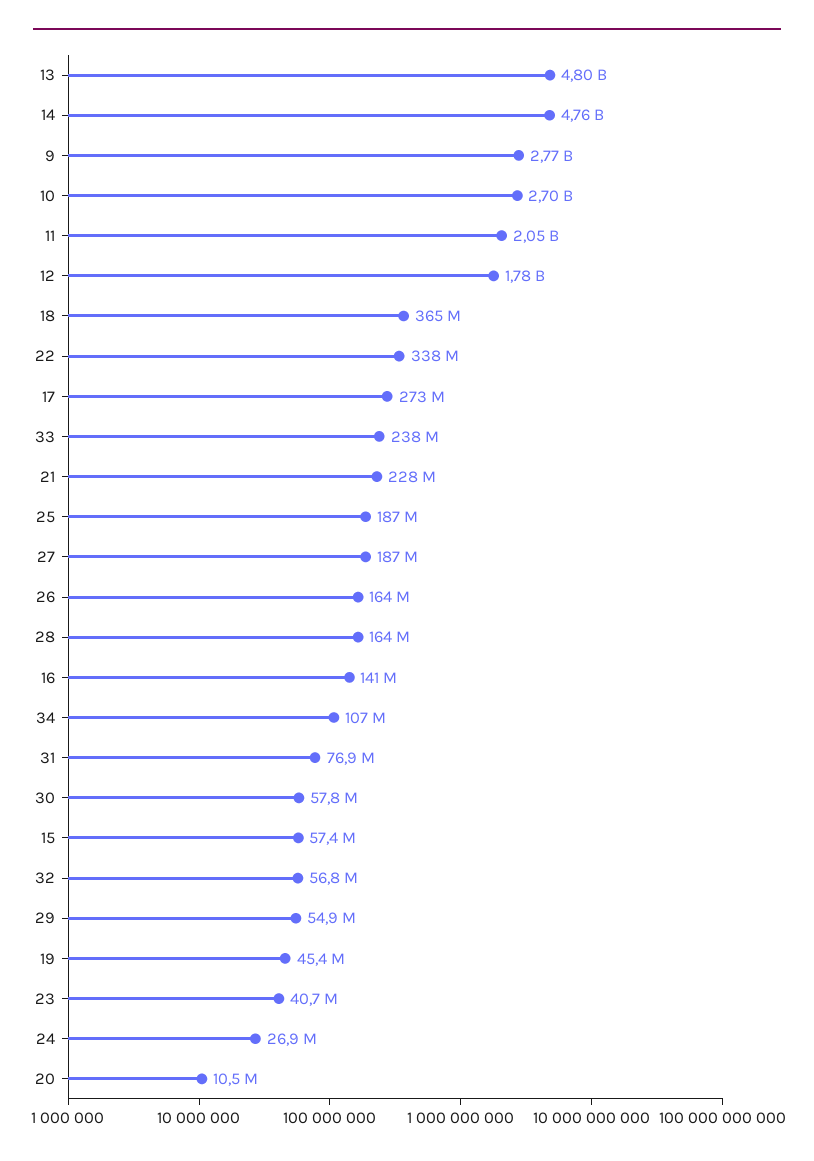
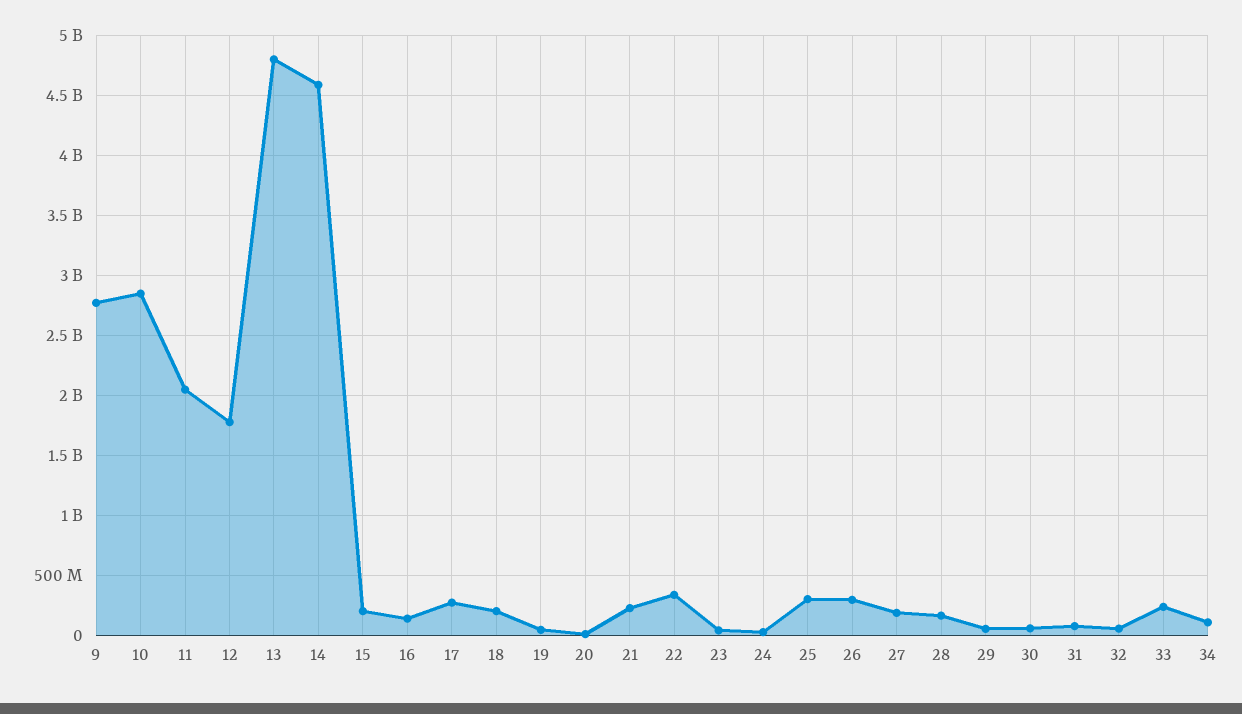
14: 4760000000 -> 4600000000
10: 2700000000 -> 2850000000
18: 365000000 -> 200000000
25: 187000000 -> 300000000
26: 164000000 -> 300000000
15: 57400000 -> 200000000

